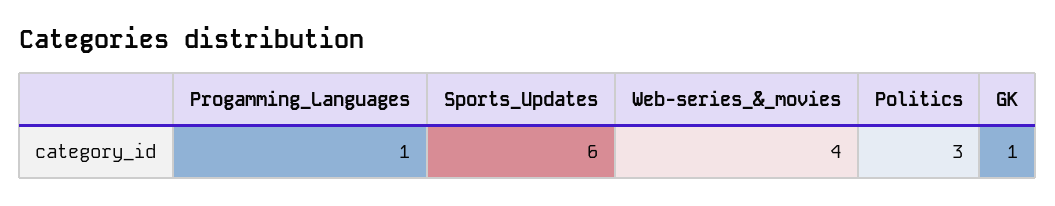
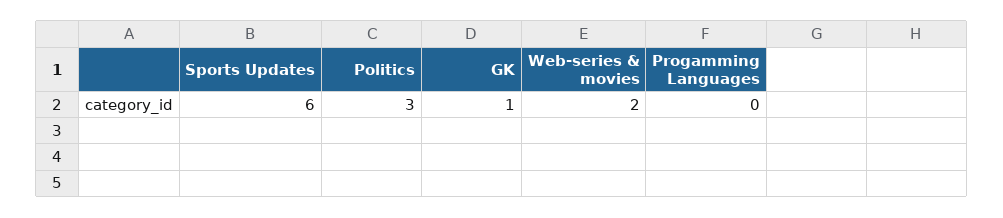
Progamming_Languages: 1 -> 0
Web-series_&_movies: 4 -> 2

